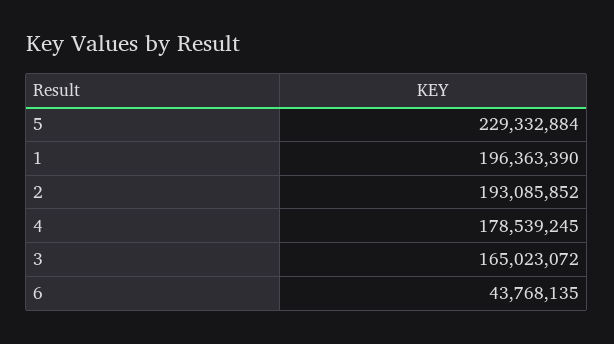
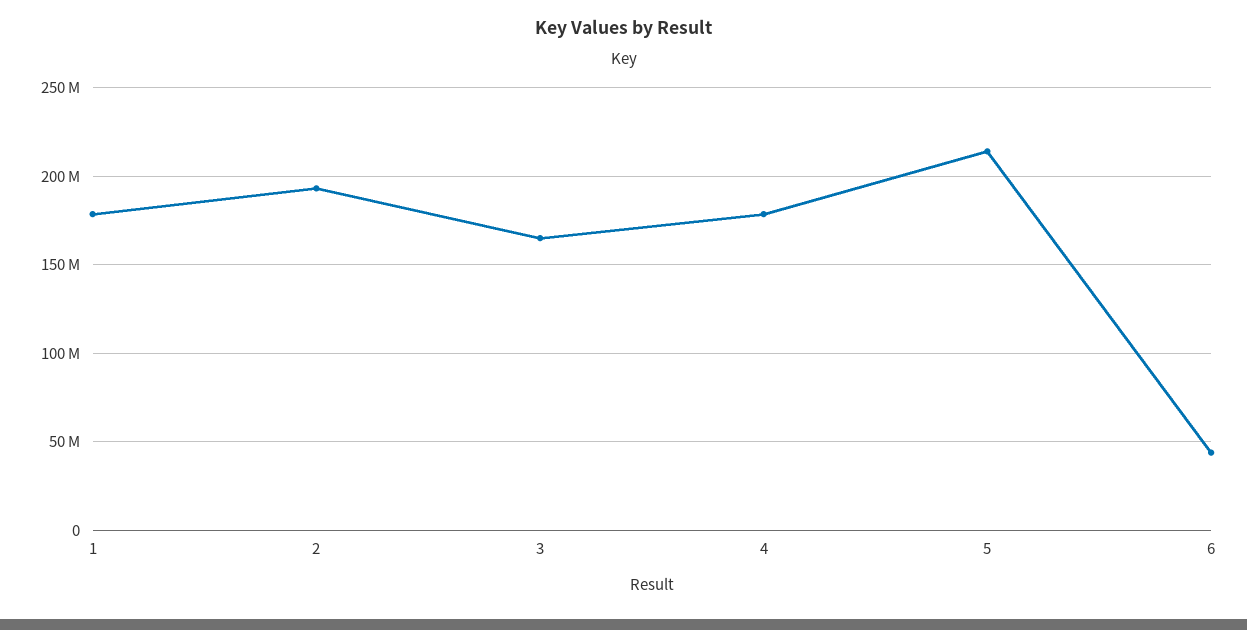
5: 229332884 -> 215000000
1: 196363390 -> 180000000

